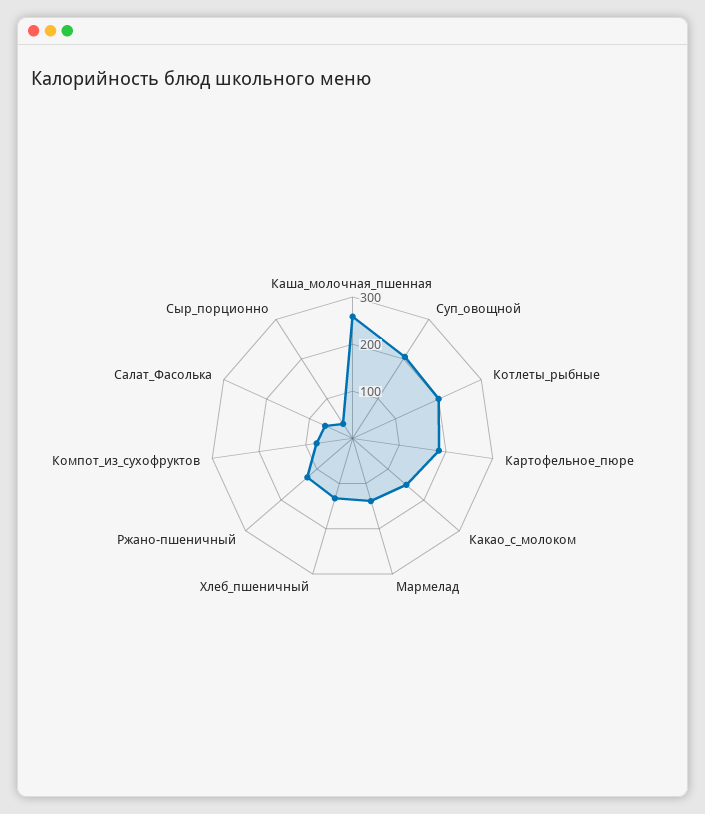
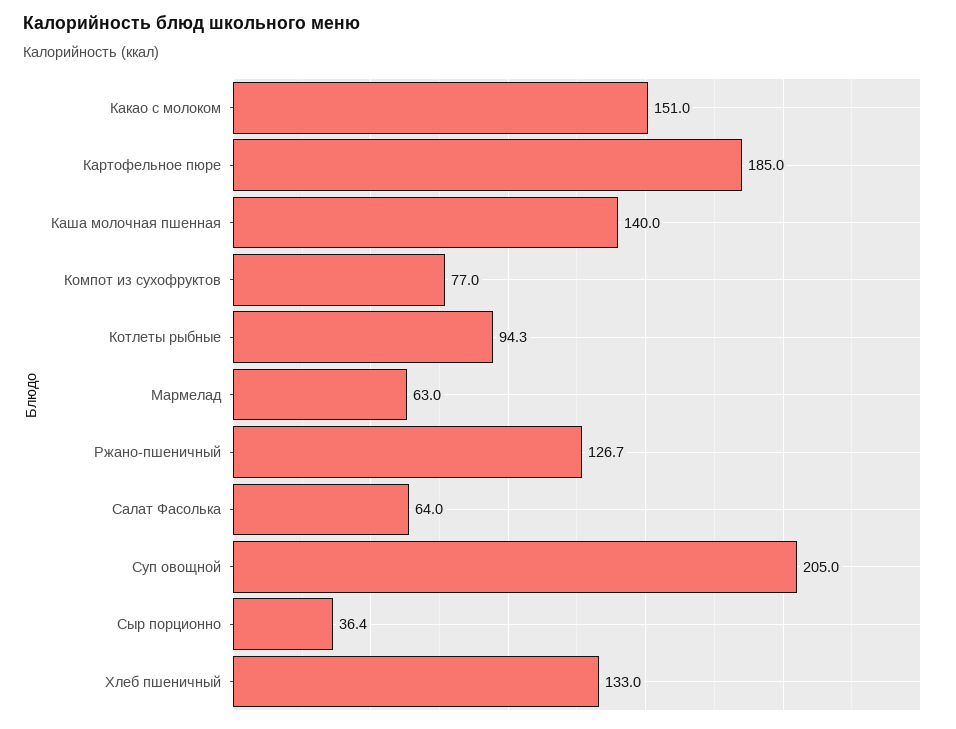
Каша_молочная_пшенная: 260 -> 140
Котлеты_рыбные: 200 -> 94.3
Мармелад: 140 -> 63

